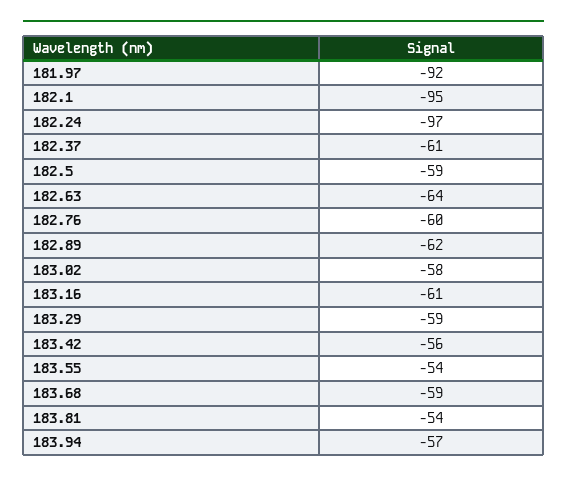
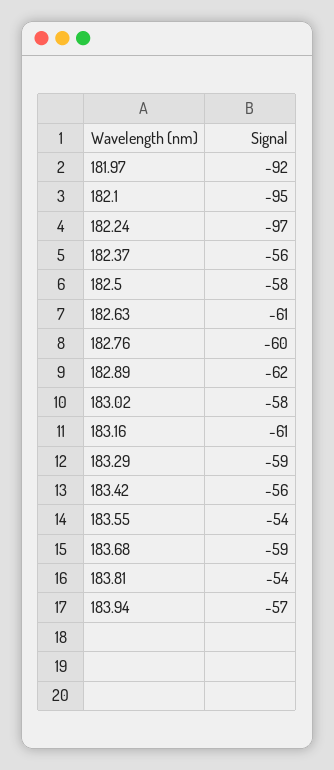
182.37: -61 -> -56
182.5: -59 -> -58
182.63: -64 -> -61

